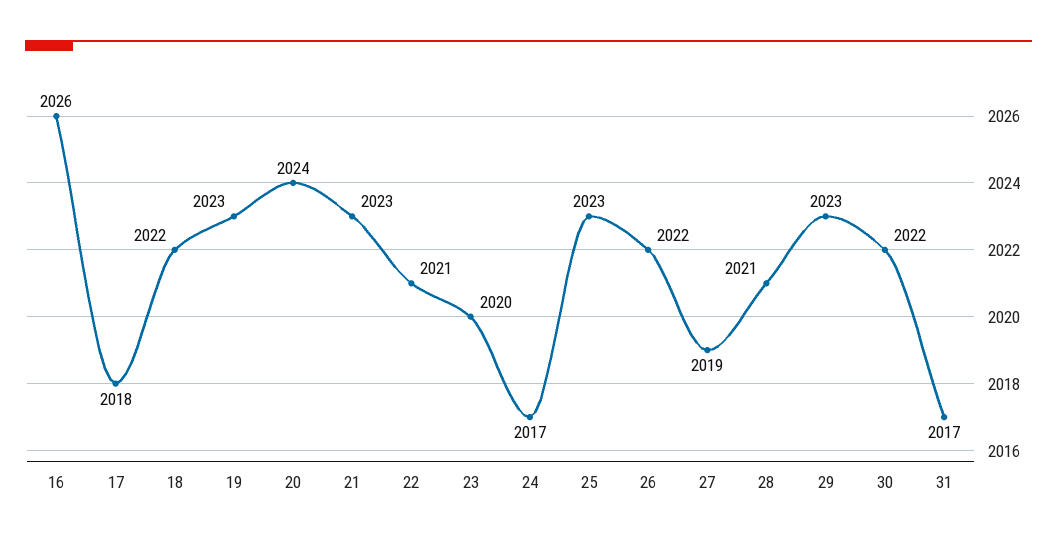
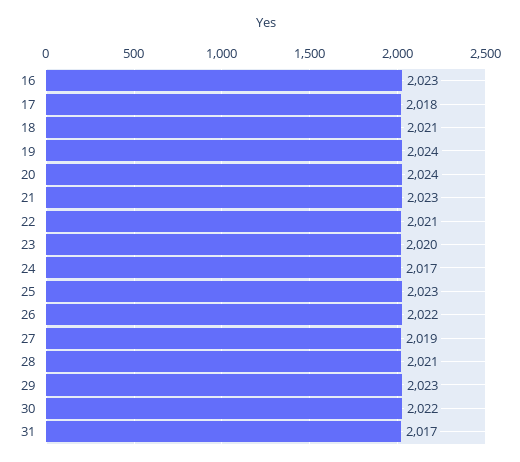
16: 2026 -> 2023
18: 2022 -> 2021
19: 2023 -> 2024

